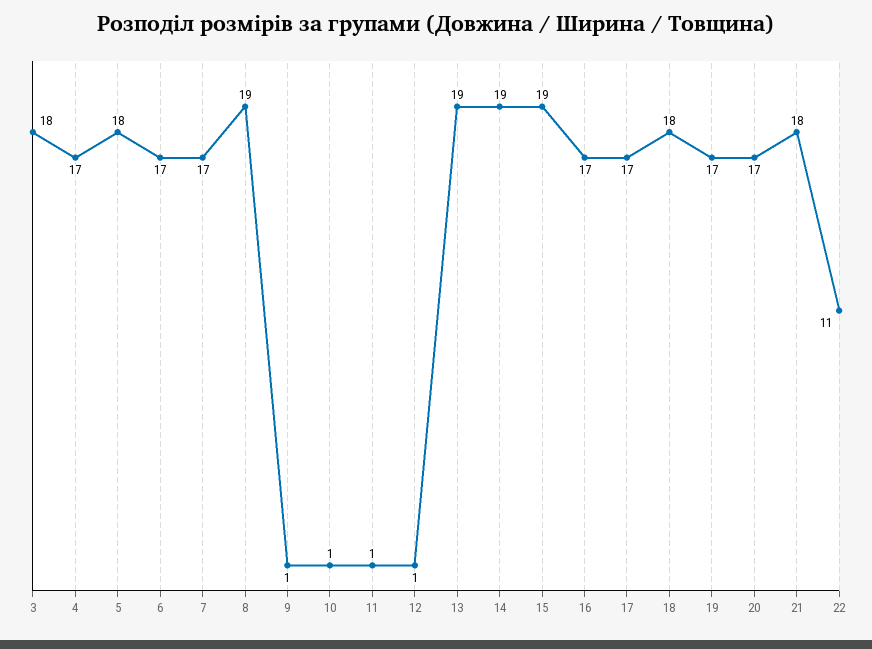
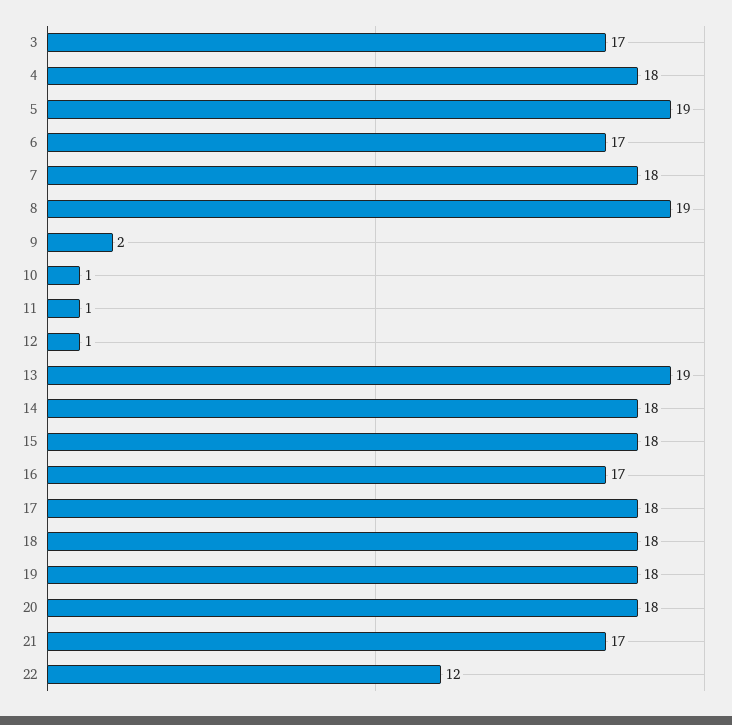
3: 18 -> 17
4: 17 -> 18
5: 18 -> 19
7: 17 -> 18
9: 1 -> 2
14: 19 -> 18
15: 19 -> 18
17: 17 -> 18
19: 17 -> 18
20: 17 -> 18
21: 18 -> 17
22: 11 -> 12

